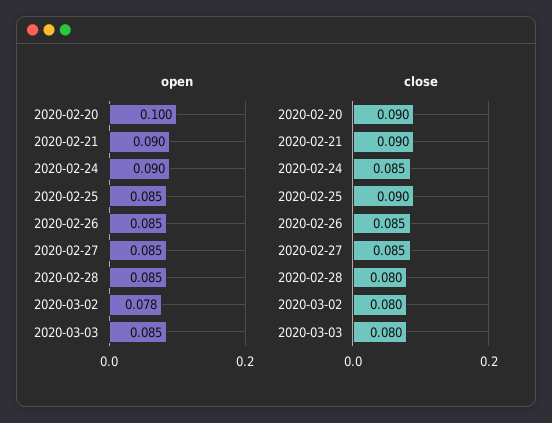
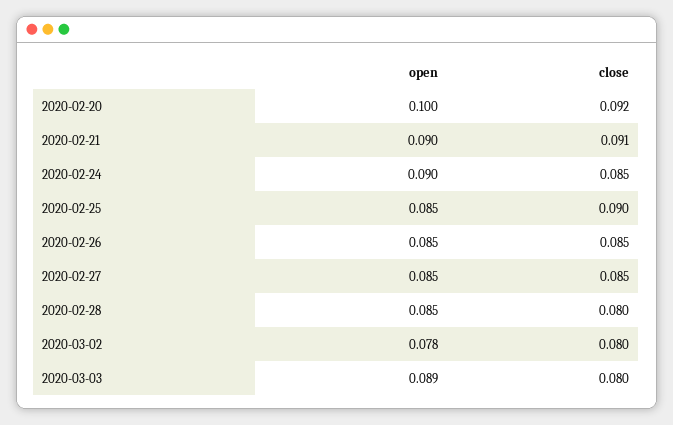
open, 2020-03-03: 0.085 -> 0.089
close, 2020-02-20: 0.09 -> 0.092
close, 2020-02-21: 0.09 -> 0.091

